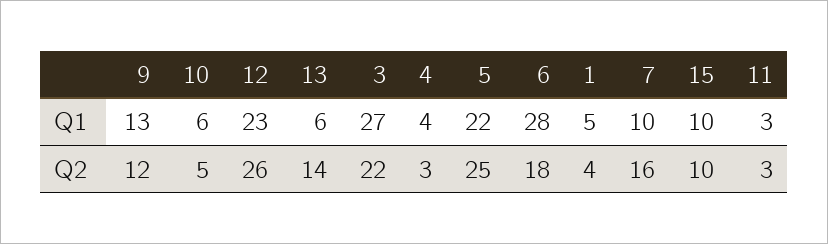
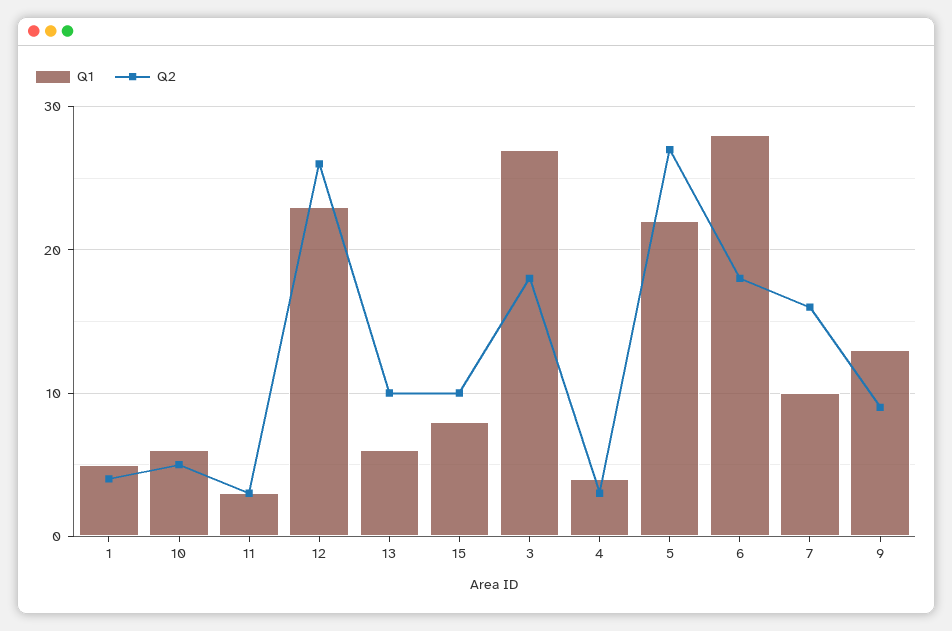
Q1, 15: 10 -> 8
Q2, 9: 12 -> 9
Q2, 13: 14 -> 10
Q2, 3: 22 -> 18
Q2, 5: 25 -> 27

